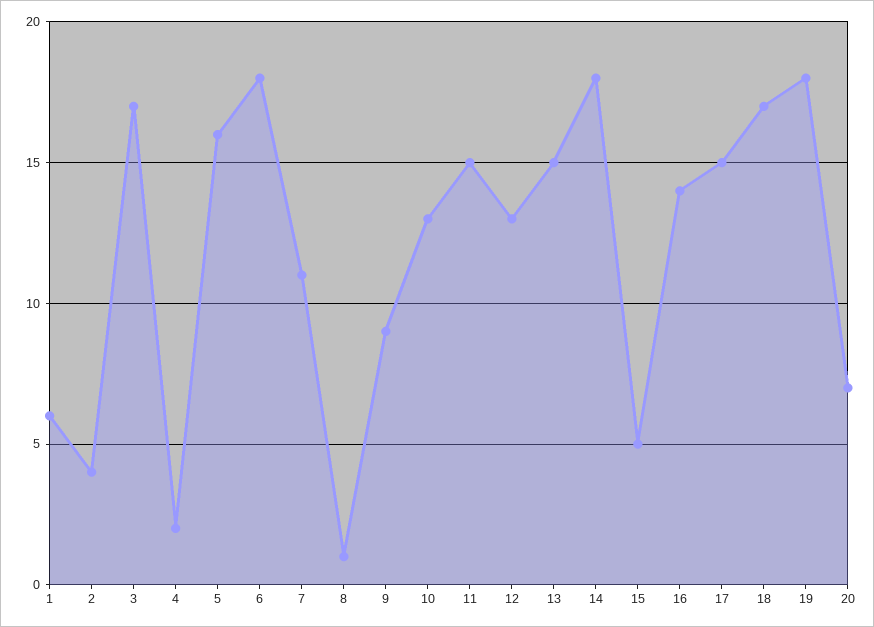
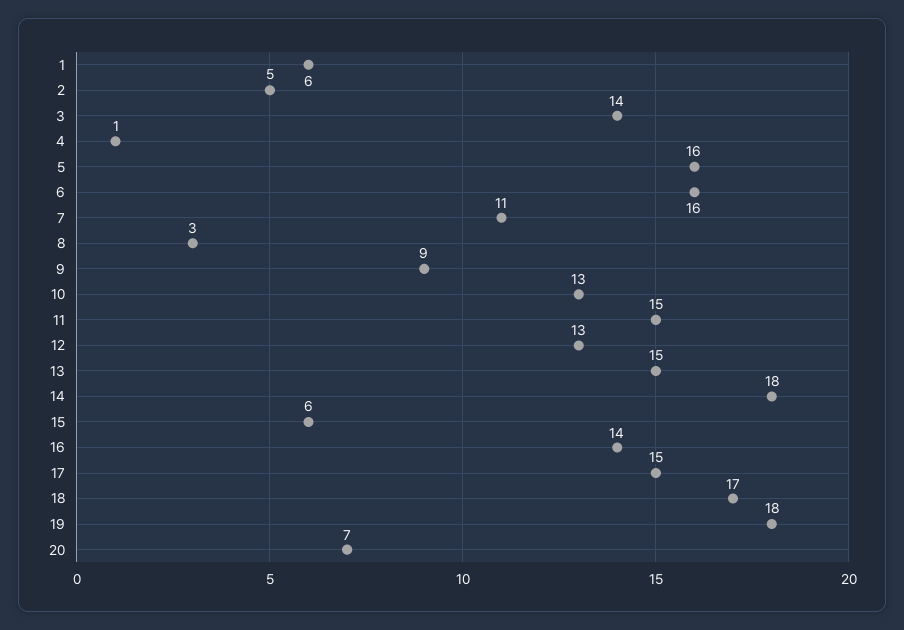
2: 4 -> 5
3: 17 -> 14
4: 2 -> 1
6: 18 -> 16
8: 1 -> 3
15: 5 -> 6

